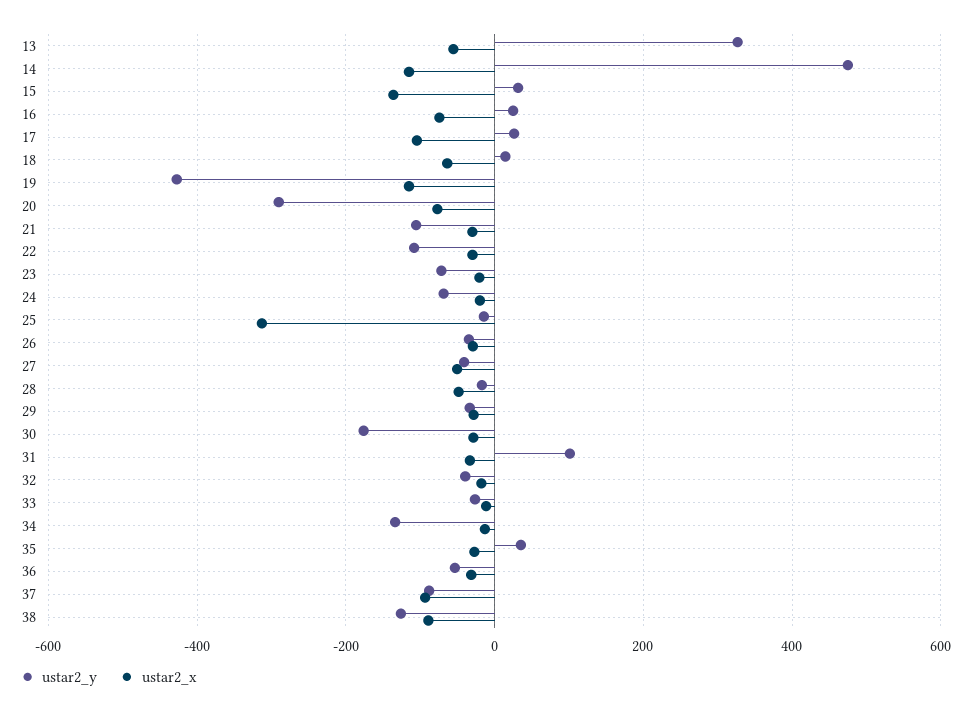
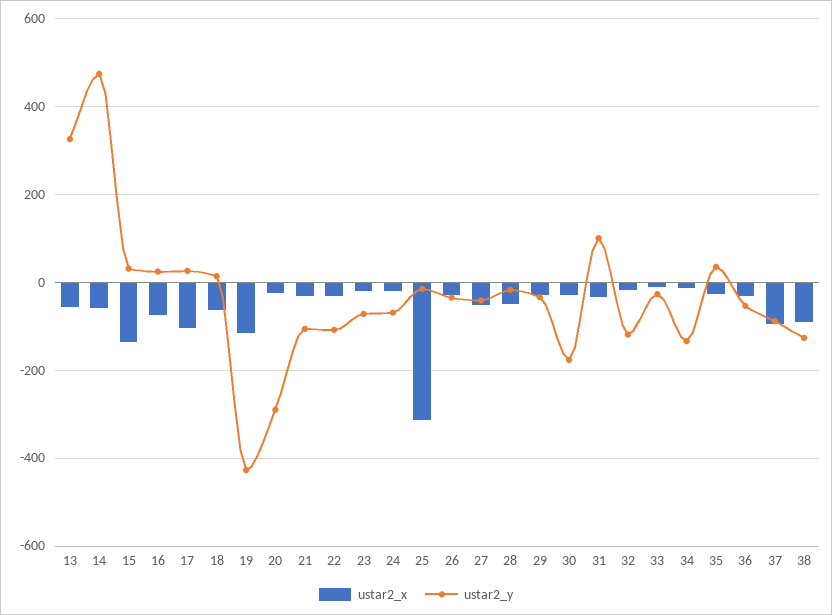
ustar2_x, 14: -120 -> -60
ustar2_x, 20: -80 -> -20
ustar2_y, 32: -40 -> -120

